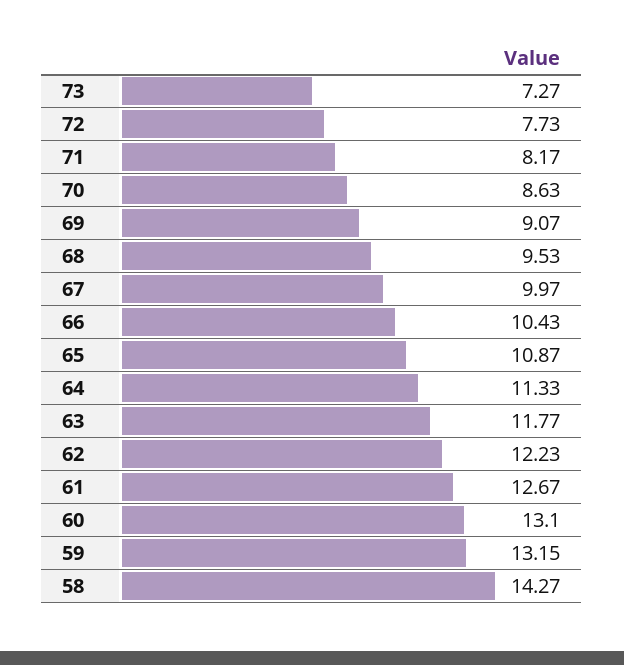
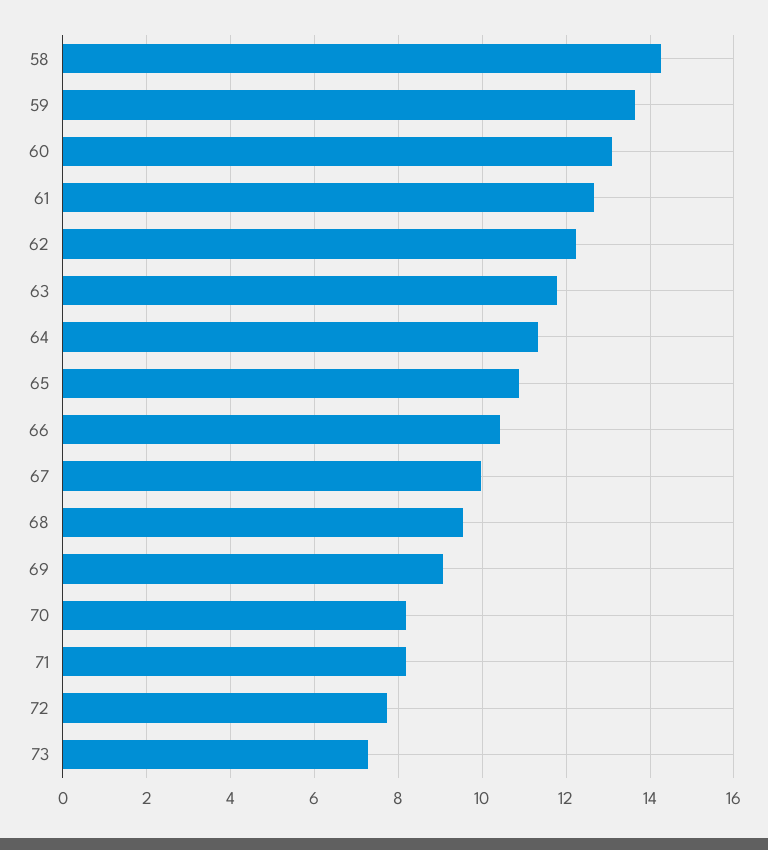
70: 8.63 -> 8.2
59: 13.15 -> 13.6

